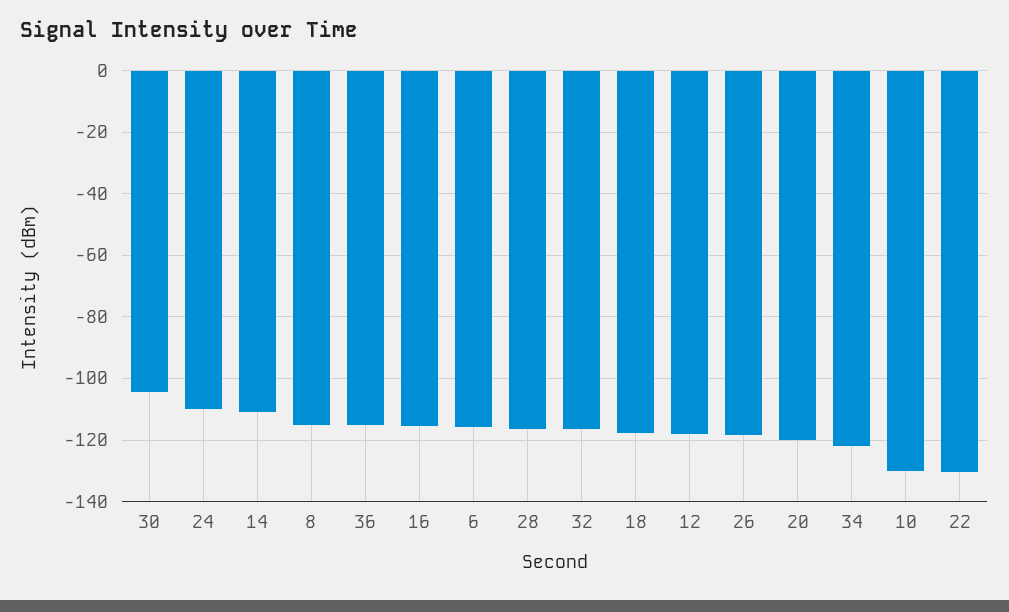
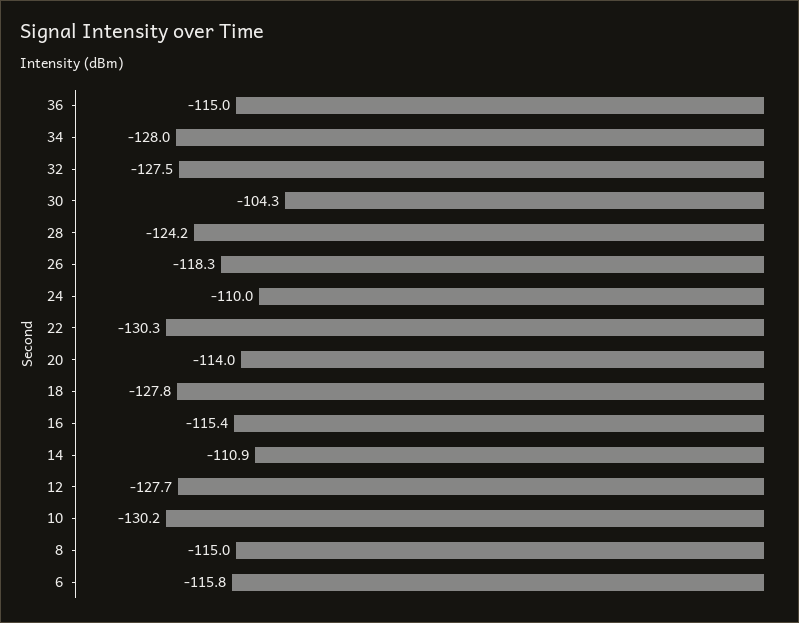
28: -116 -> -124.2
32: -116 -> -127.5
18: -118 -> -127.8
12: -118 -> -127.7
20: -120 -> -114
34: -122 -> -128

